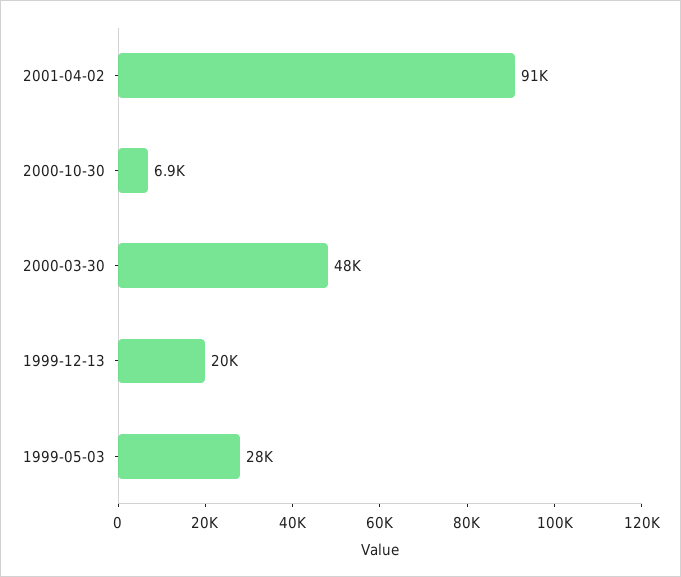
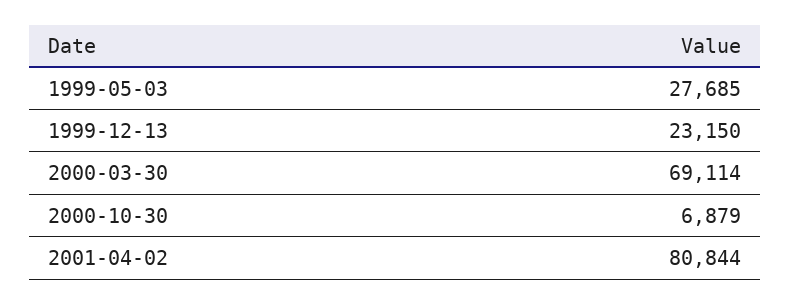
2001-04-02: 91000 -> 80844
2000-03-30: 48000 -> 69114
1999-12-13: 20000 -> 23150

